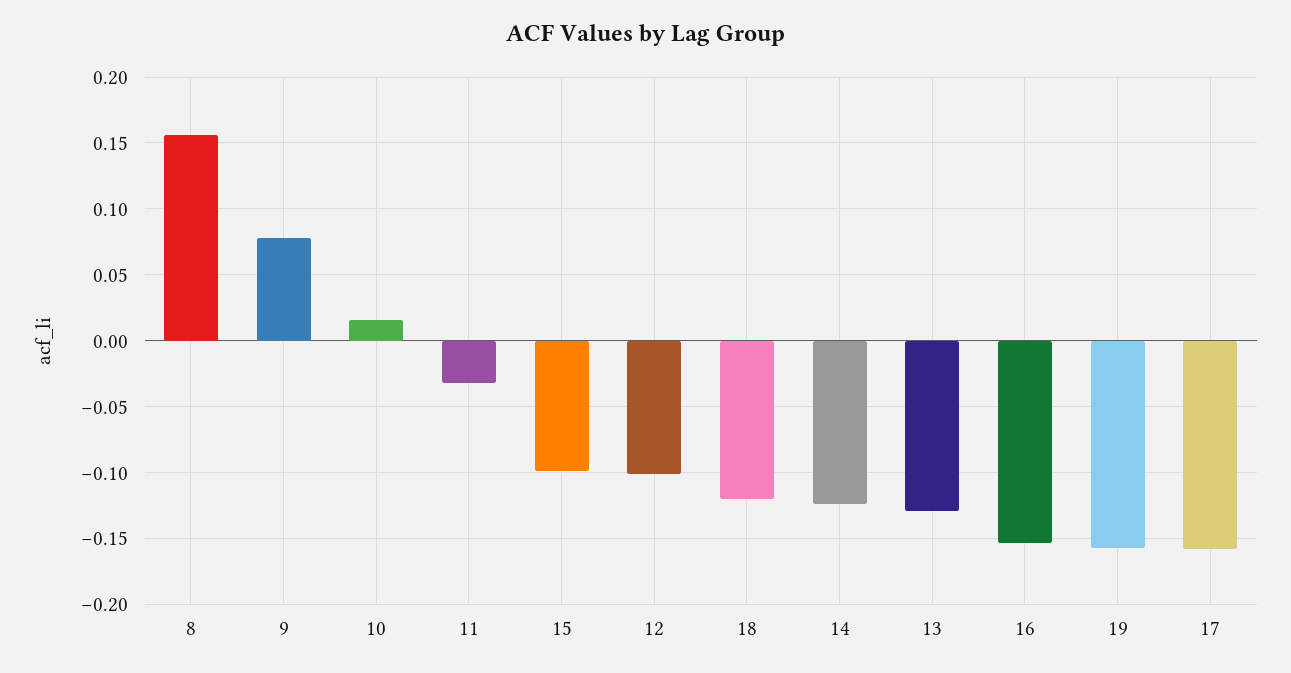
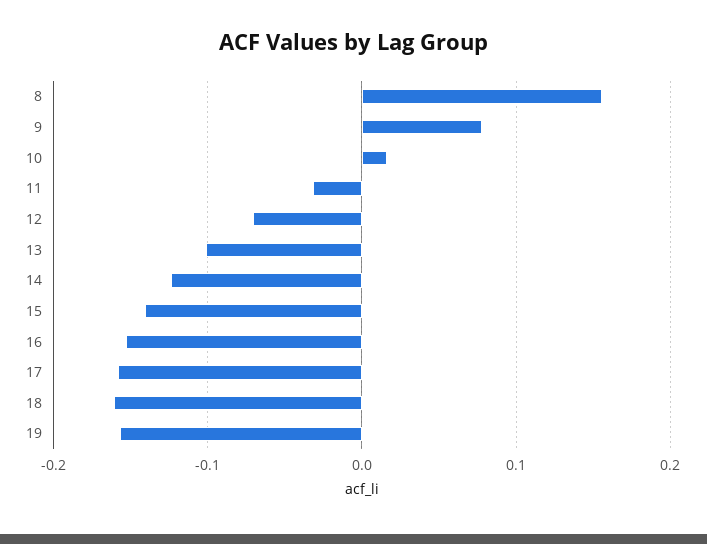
15: -0.1 -> -0.14
12: -0.1 -> -0.07
18: -0.12 -> -0.16
13: -0.13 -> -0.1

